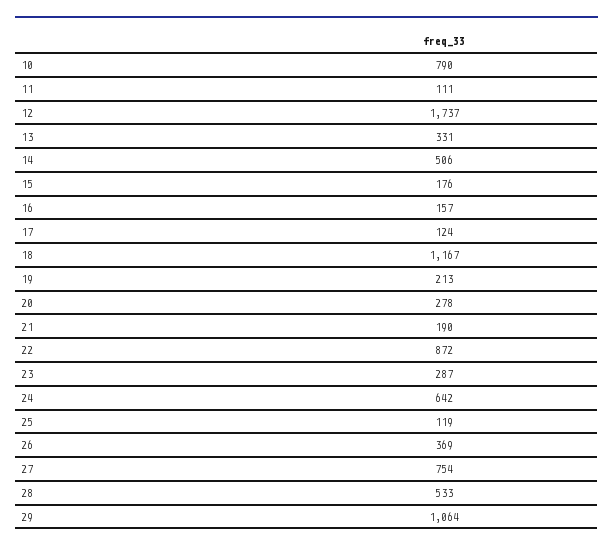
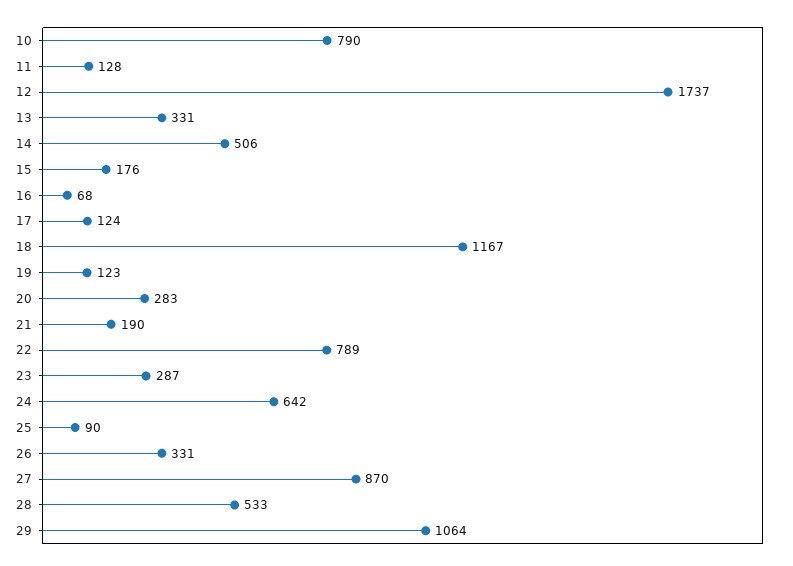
11: 111 -> 128
16: 157 -> 68
19: 213 -> 123
20: 278 -> 283
22: 872 -> 789
25: 119 -> 90
26: 369 -> 331
27: 754 -> 870

